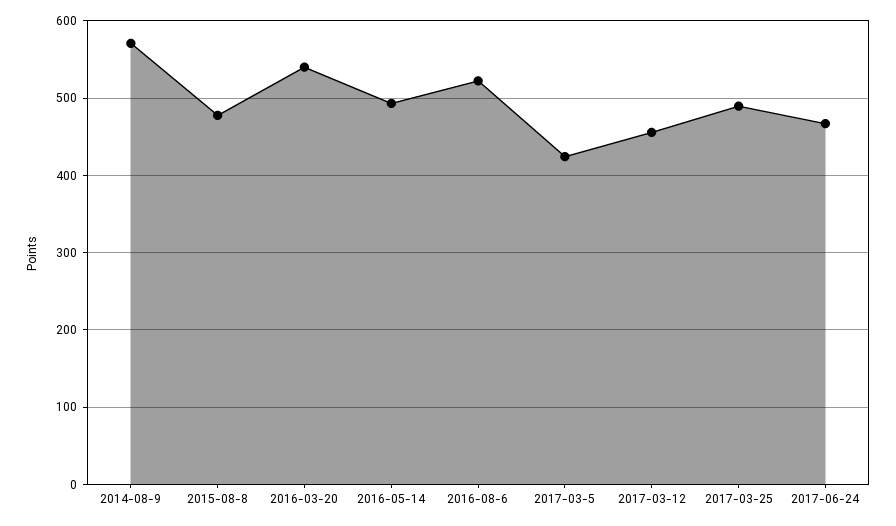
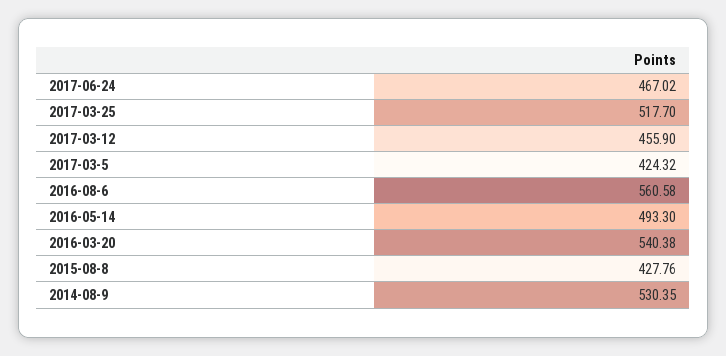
2014-08-9: 570 -> 530.35
2015-08-8: 480 -> 427.76
2016-08-6: 520 -> 560.58
2017-03-25: 490 -> 517.7

